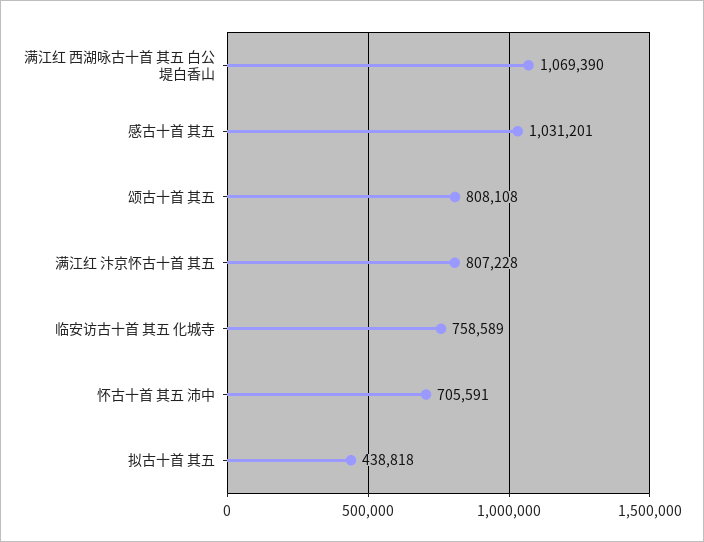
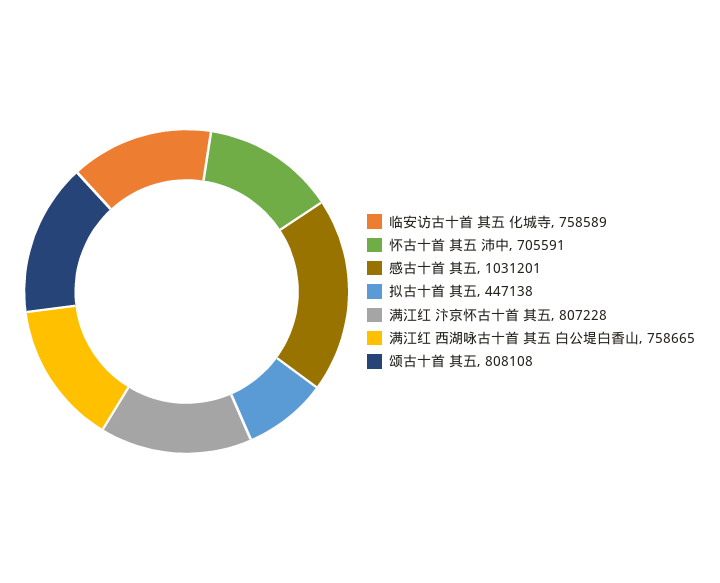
满江红 西湖咏古十首 其五 白公堤白香山: 1069390 -> 758665
拟古十首 其五: 438818 -> 447138

